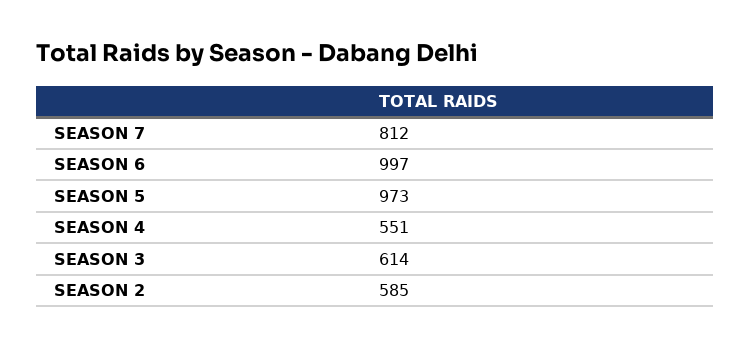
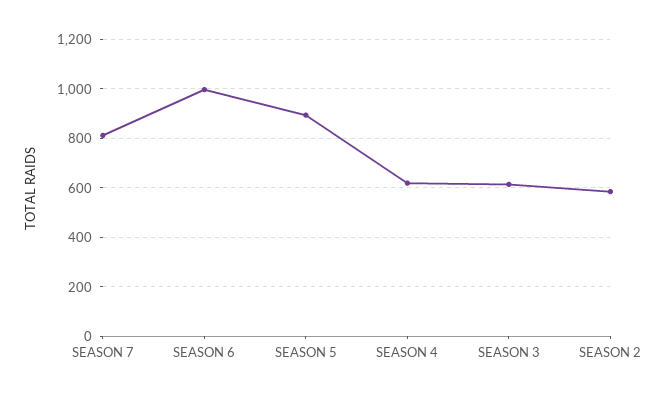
SEASON 5: 973 -> 900
SEASON 4: 551 -> 625

